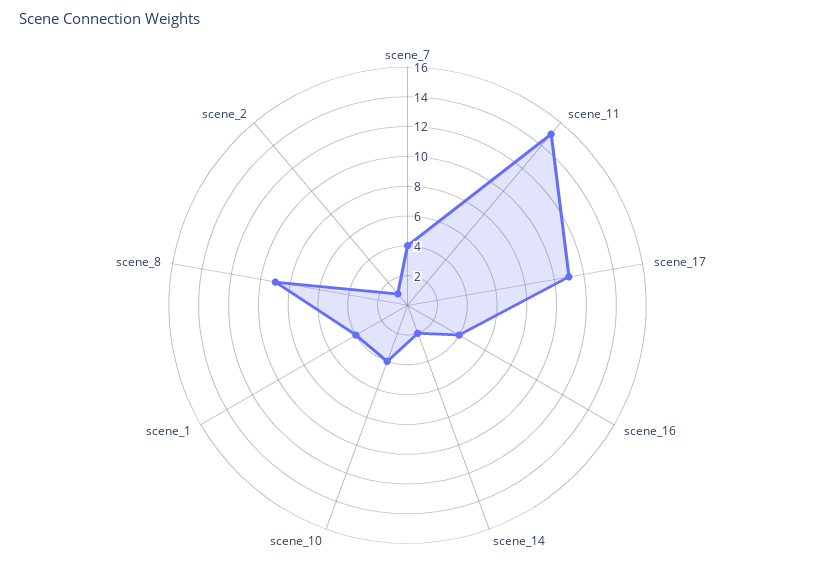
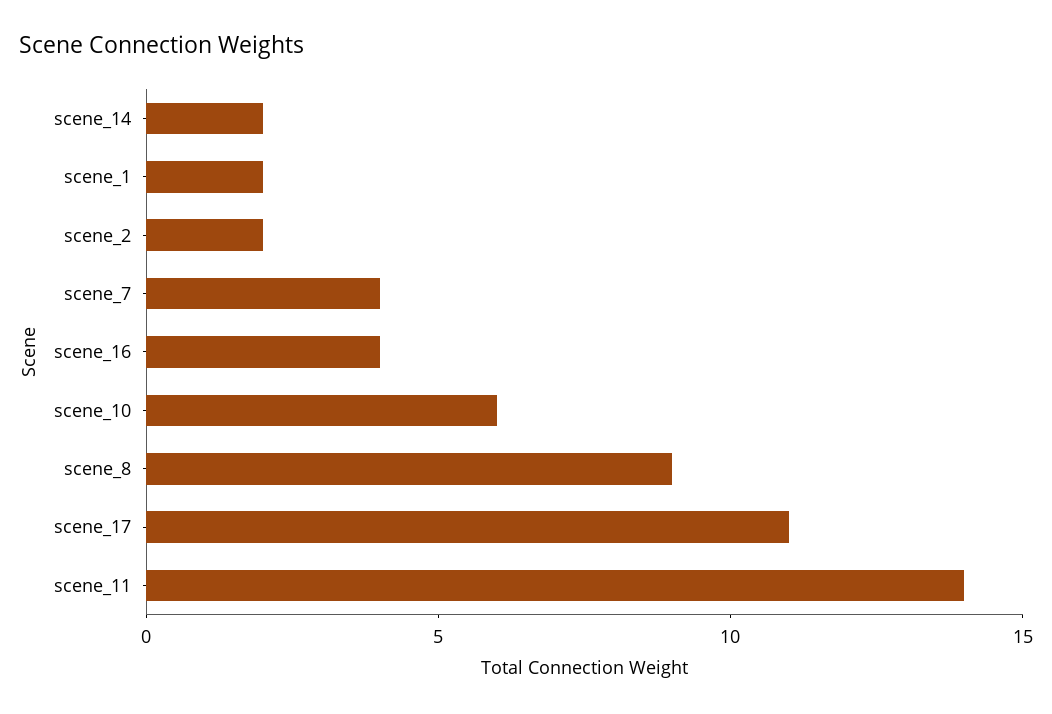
scene_11: 15 -> 14
scene_10: 4 -> 6
scene_1: 4 -> 2
scene_2: 1 -> 2

